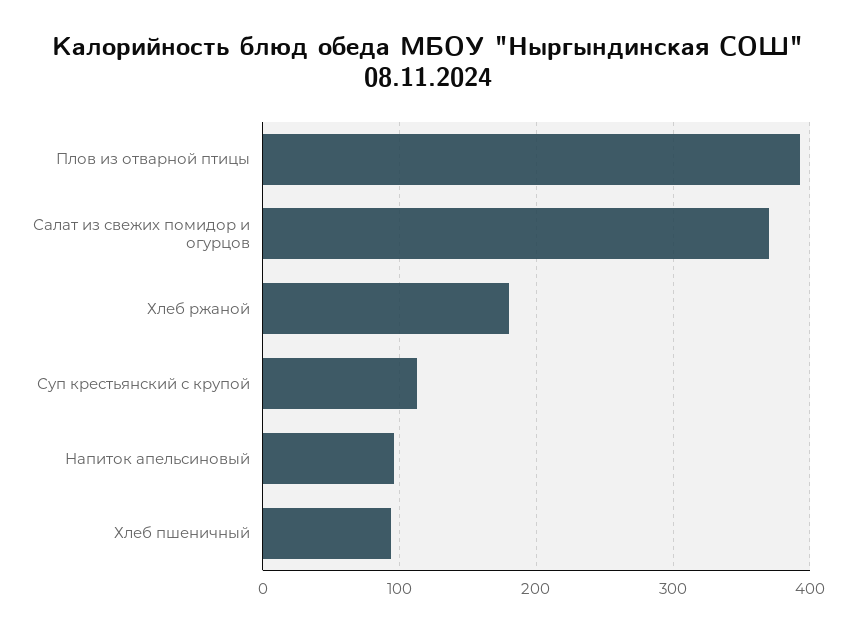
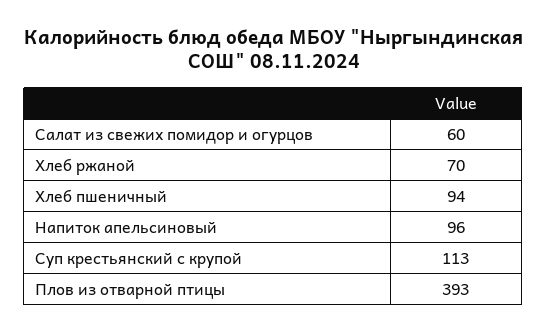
Салат из свежих помидор и огурцов: 370 -> 60
Хлеб ржаной: 180 -> 70

